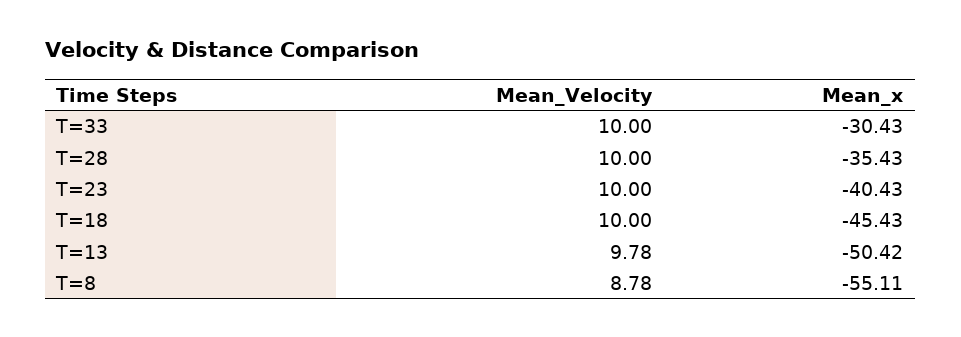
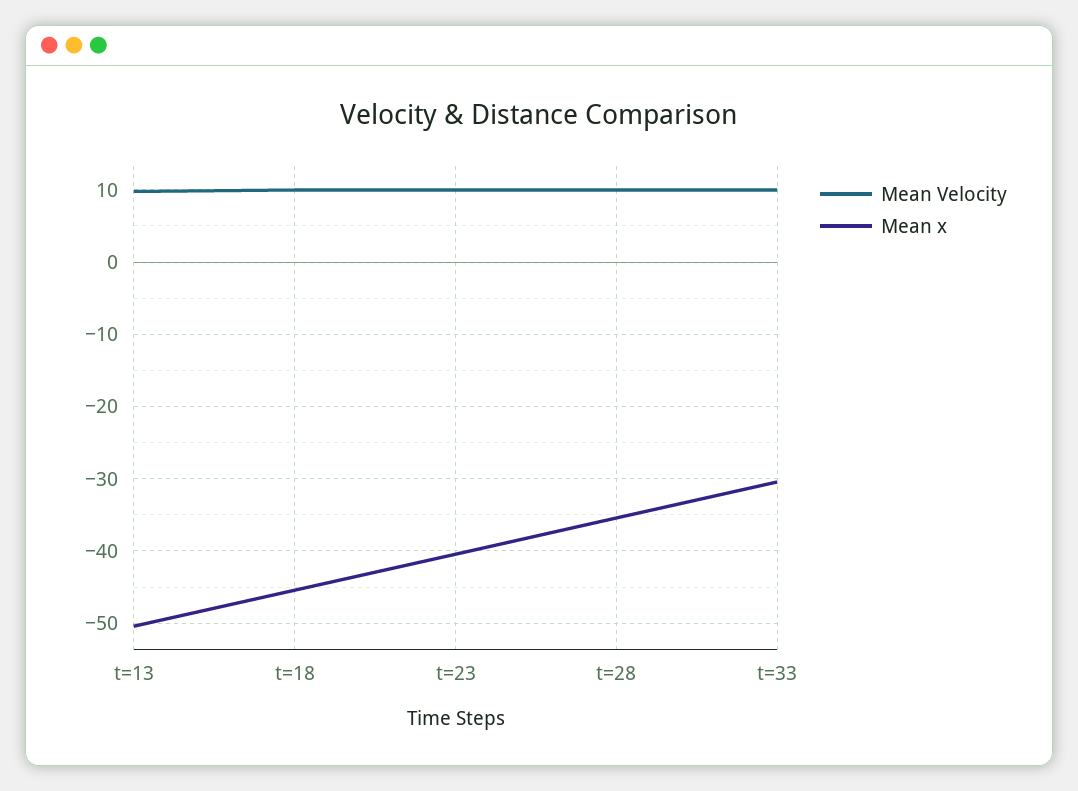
Mean_Velocity, T=8: 8.78 -> none
Mean_x, T=8: -55.11 -> none

